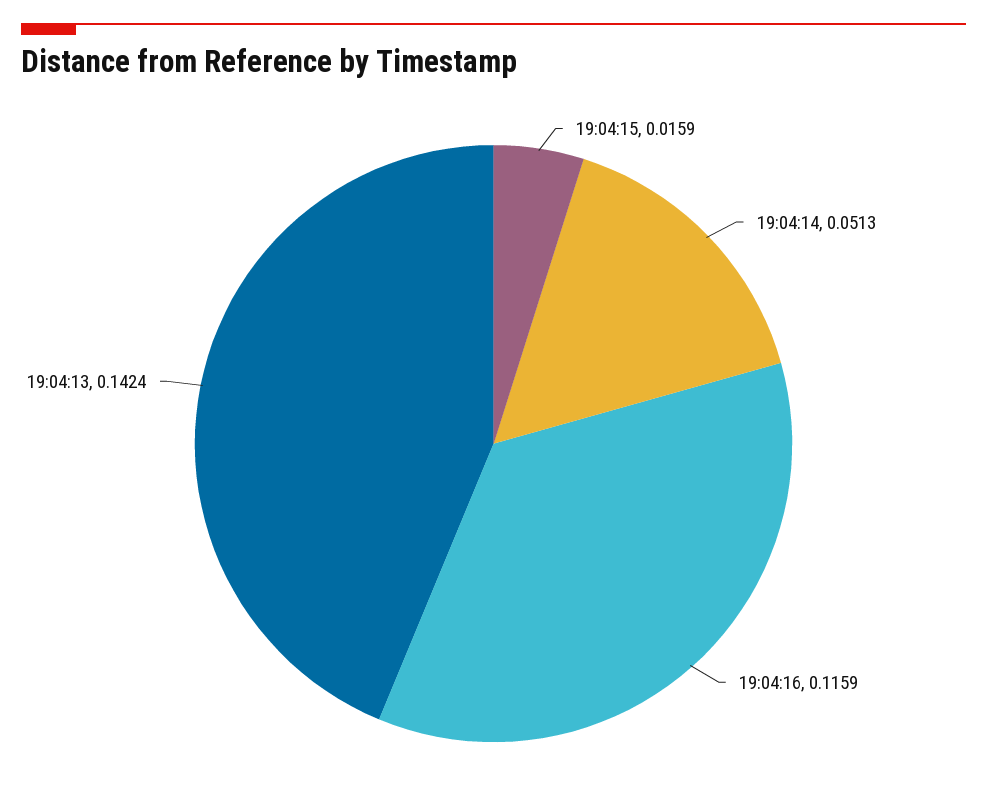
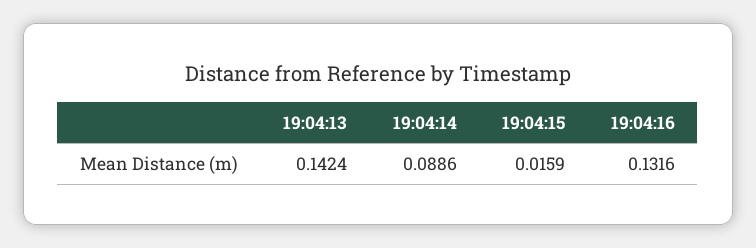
19:04:14: 0.0513 -> 0.0886
19:04:16: 0.1159 -> 0.1316

